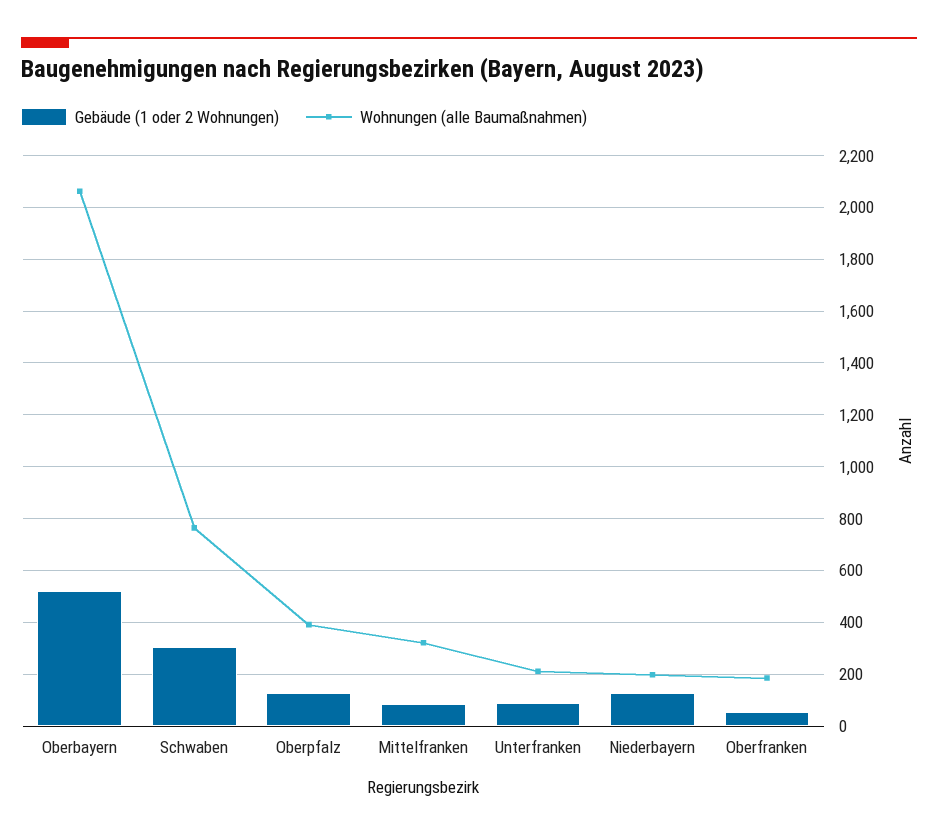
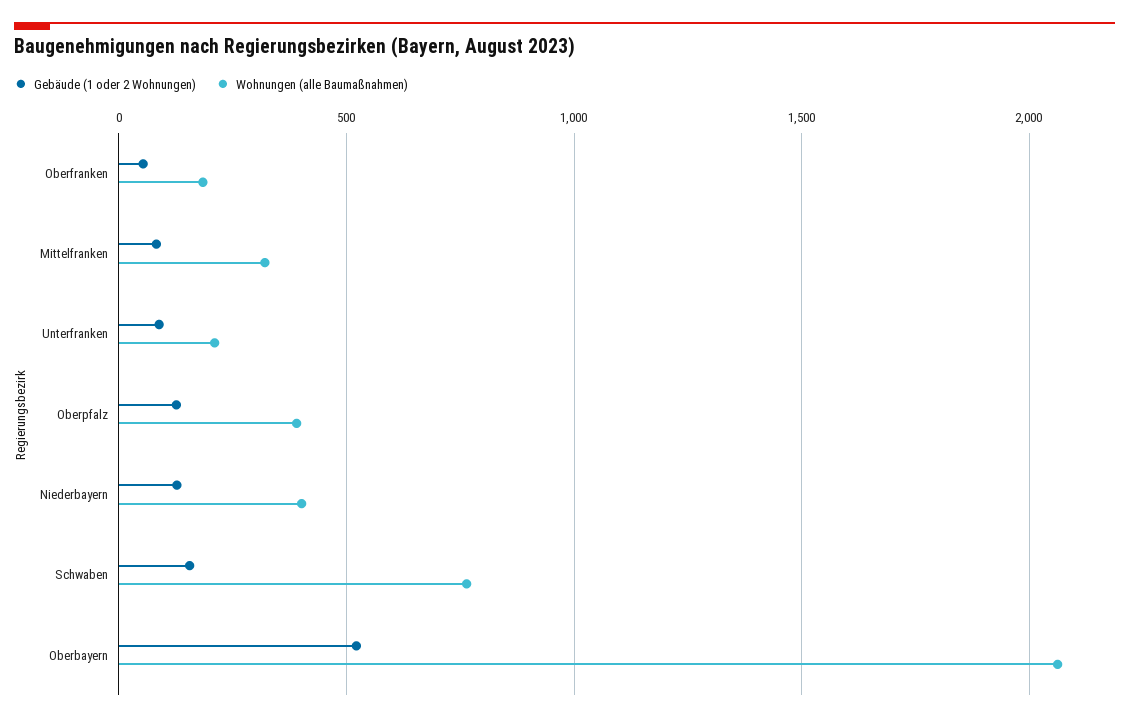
Gebäude (1 oder 2 Wohnungen), Schwaben: 300 -> 150
Wohnungen (alle Baumaßnahmen), Niederbayern: 200 -> 400

